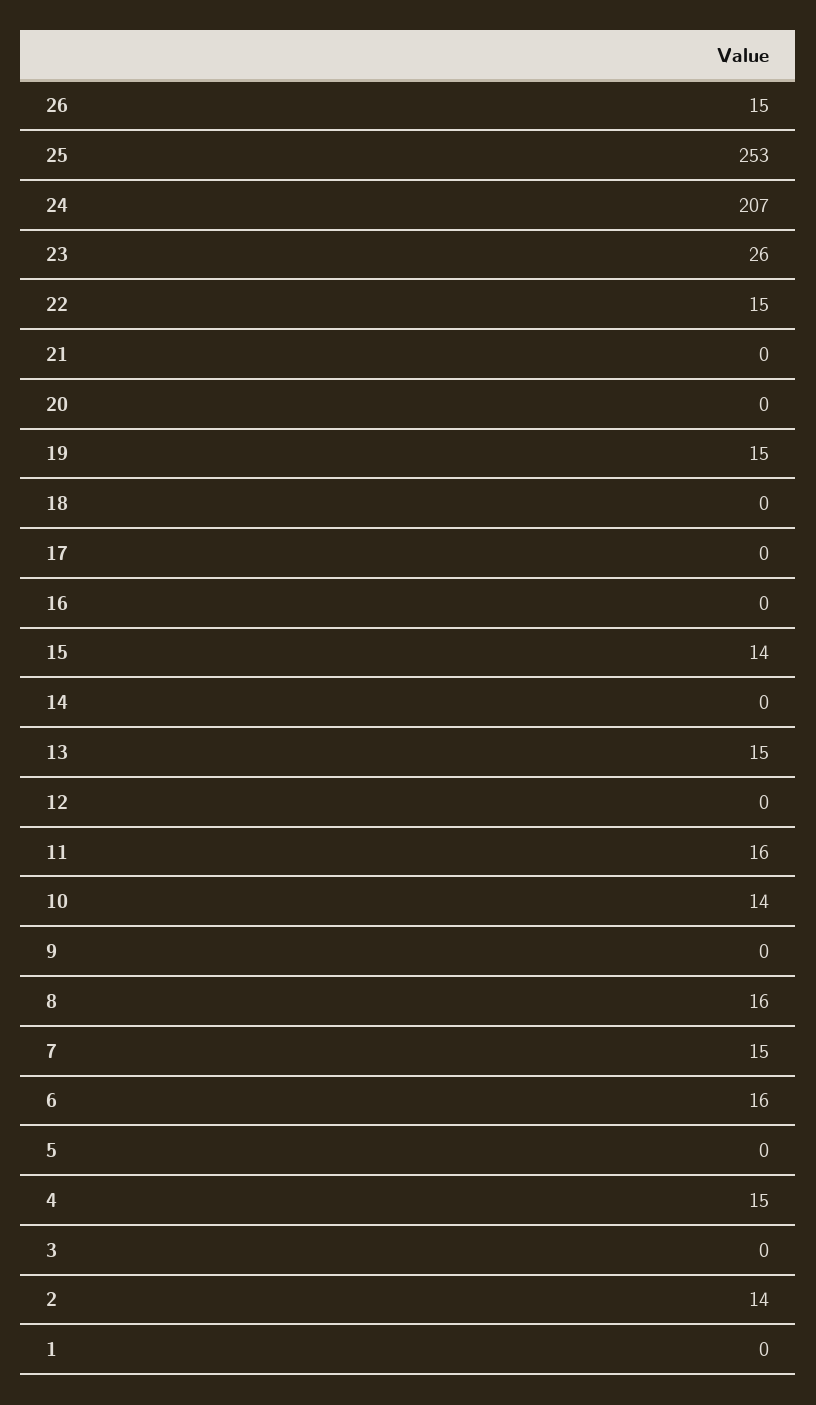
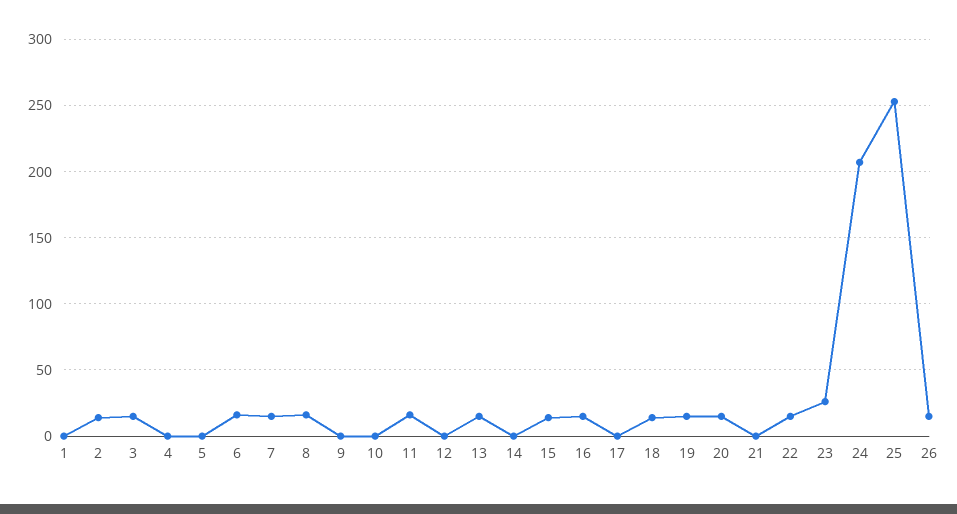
20: 0 -> 15
18: 0 -> 15
16: 0 -> 15
10: 14 -> 0
4: 15 -> 0
3: 0 -> 15

